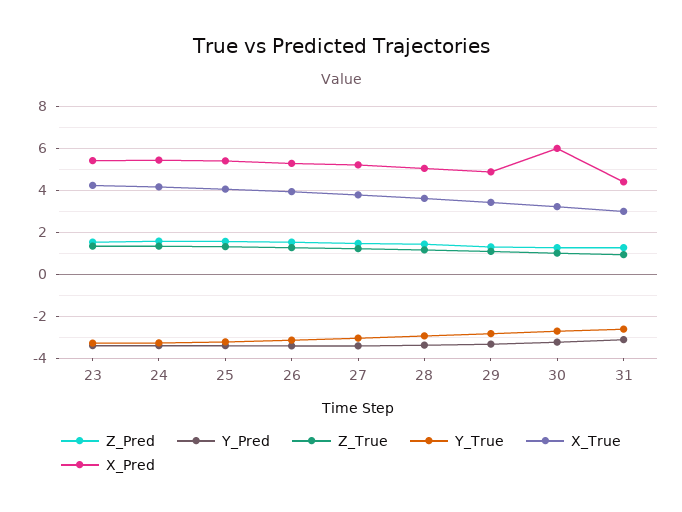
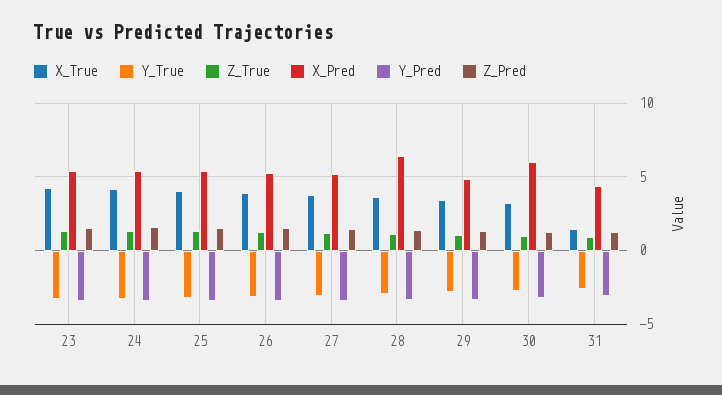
X_Pred, 28: 5 -> 6.5
X_True, 31: 3 -> 1.5

